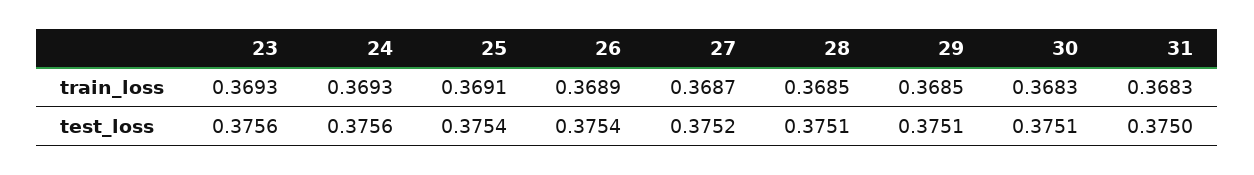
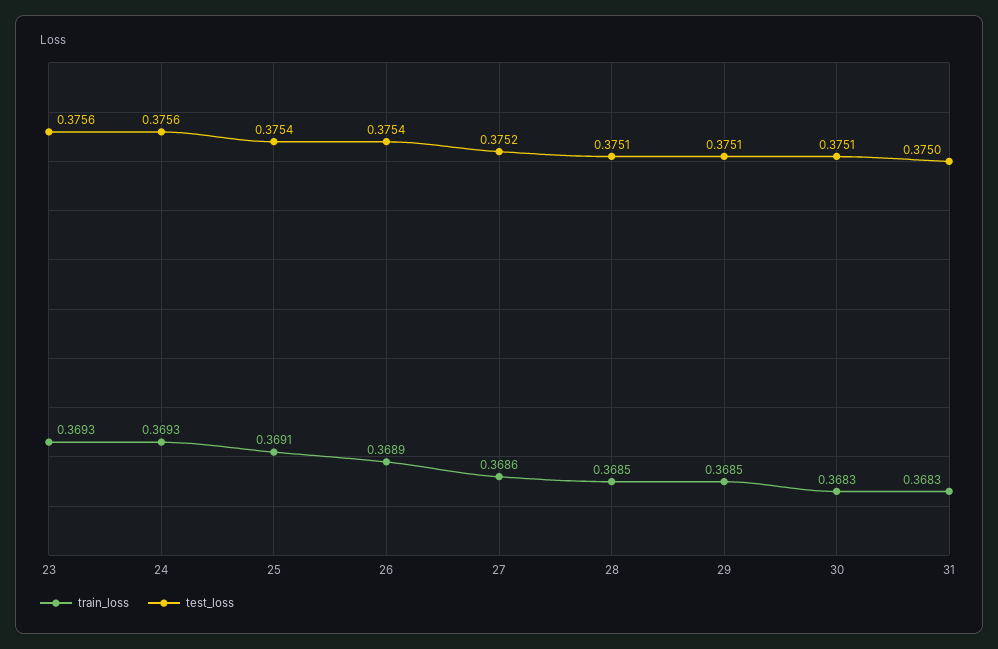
train_loss, 27: 0.3687 -> 0.3686

